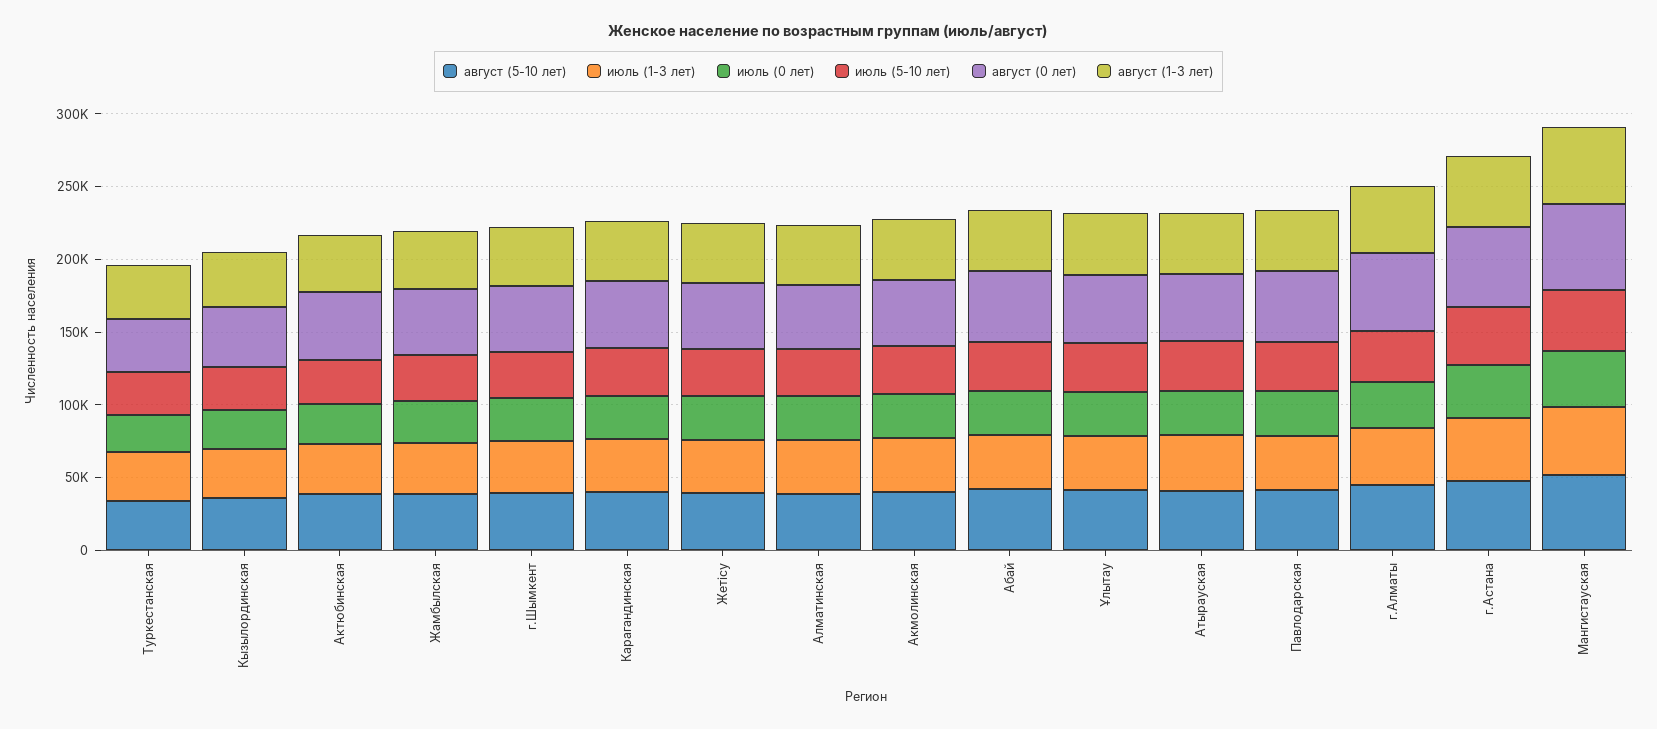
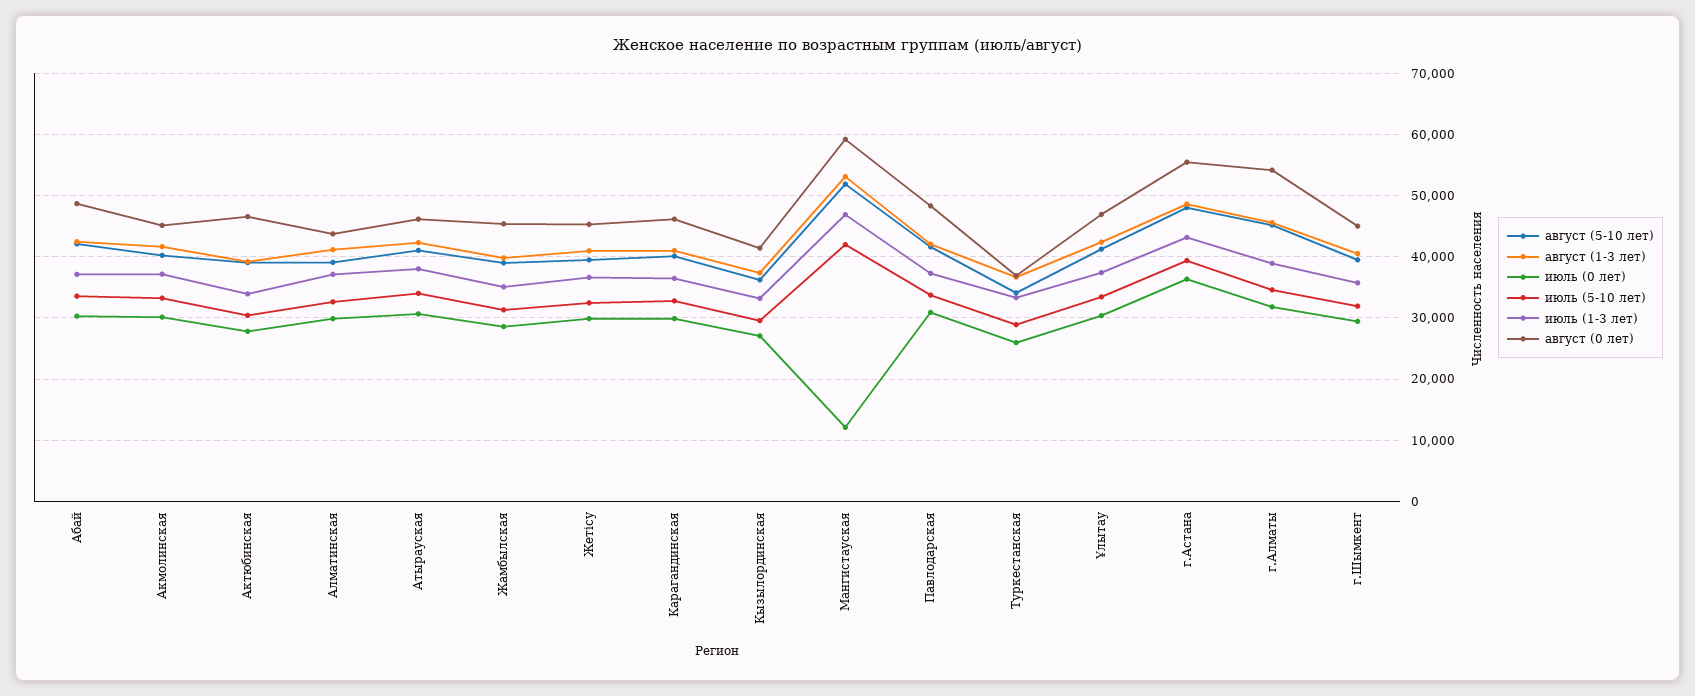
июль (0 лет), Мангистауская: 40000 -> 12000

